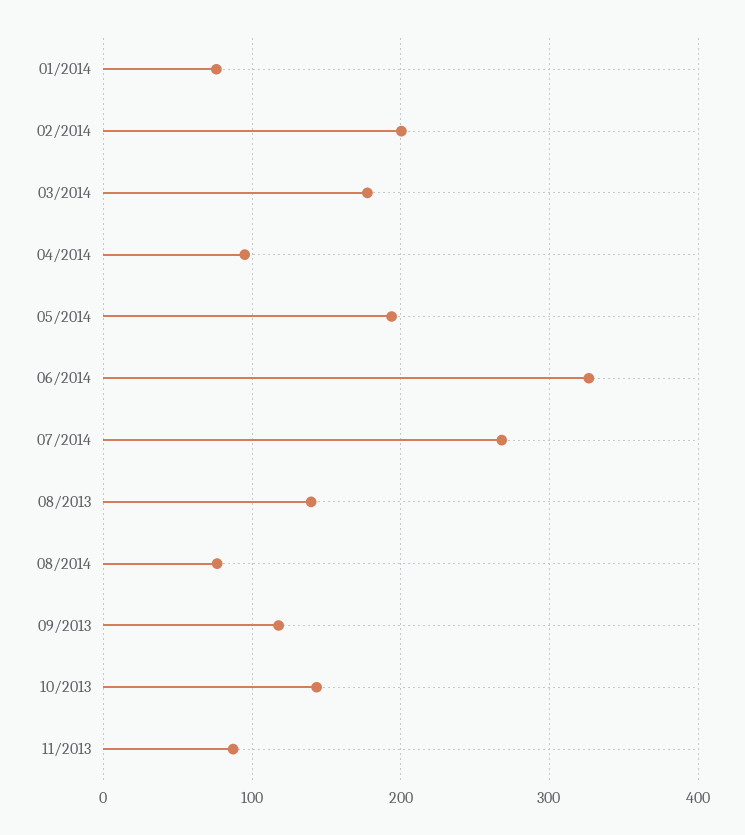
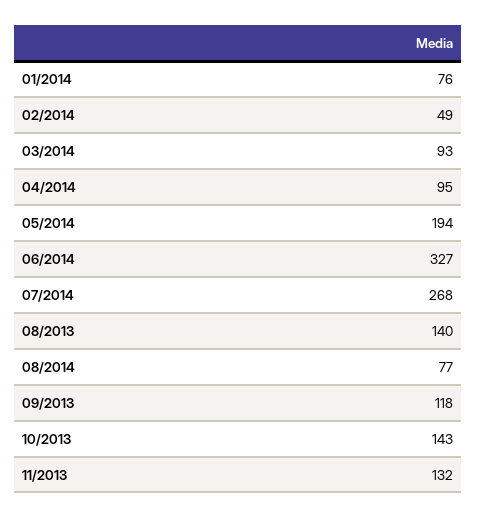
02/2014: 200 -> 49
03/2014: 180 -> 93
11/2013: 90 -> 132

